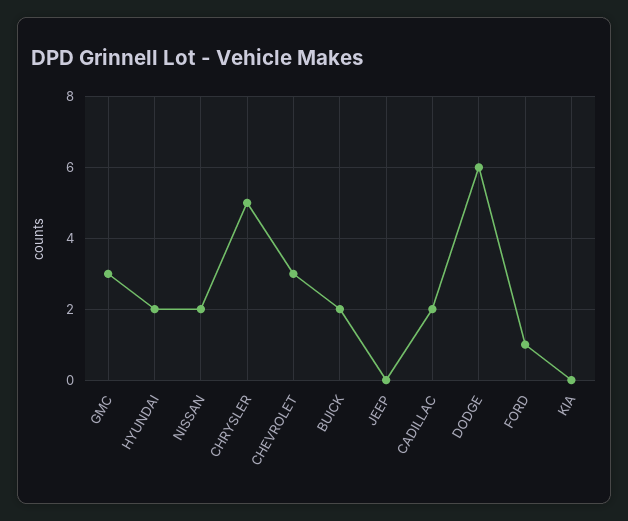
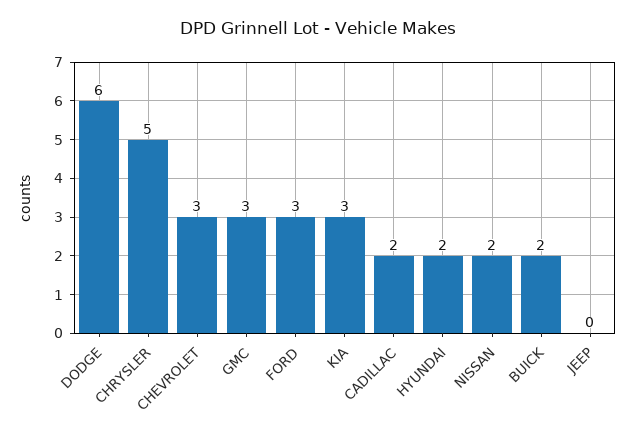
FORD: 1 -> 3
KIA: 0 -> 3

